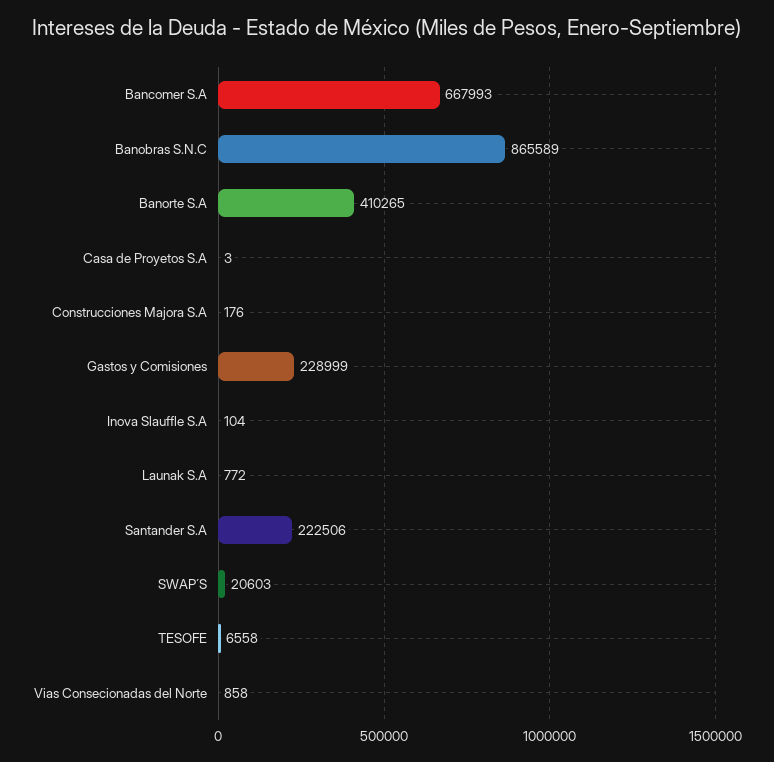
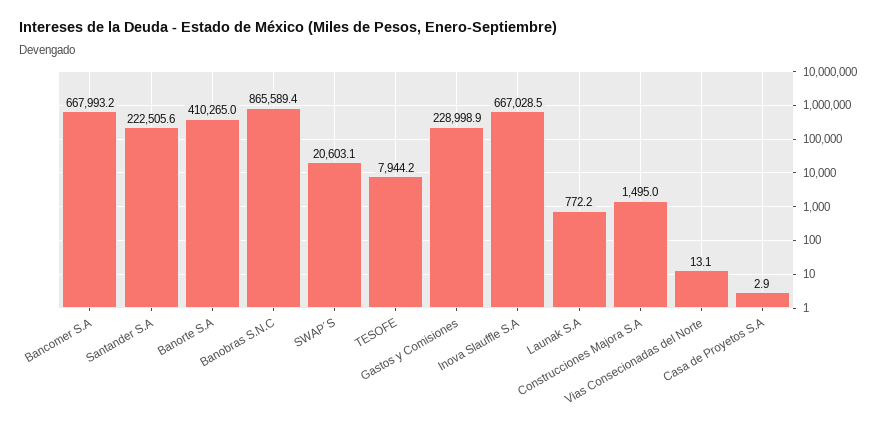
Construcciones Majora S.A: 176 -> 1495
Inova Slauffle S.A: 104 -> 667028.5
TESOFE: 6558 -> 7944.2
Vias Consecionadas del Norte: 858 -> 13.1

